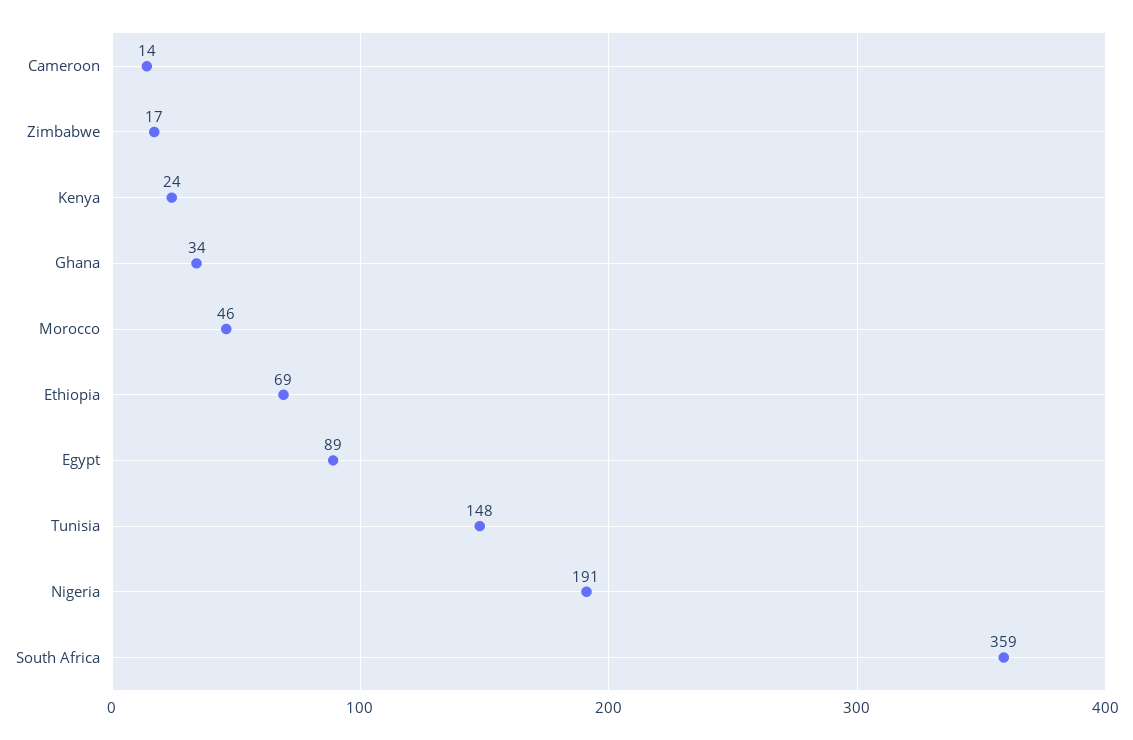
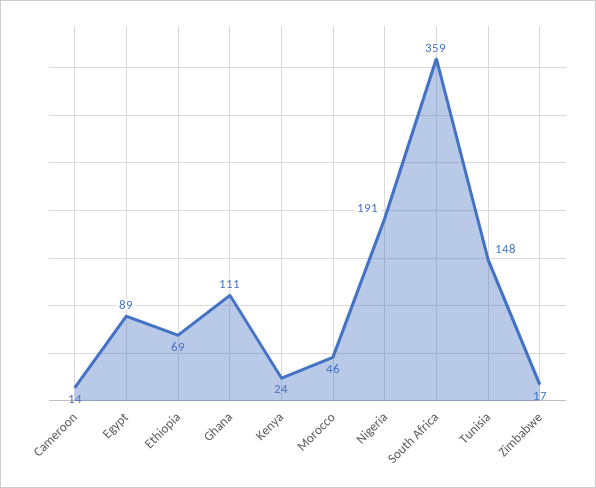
Ghana: 34 -> 111

